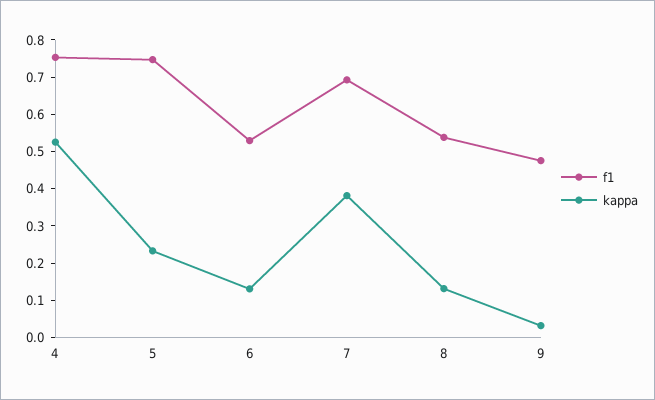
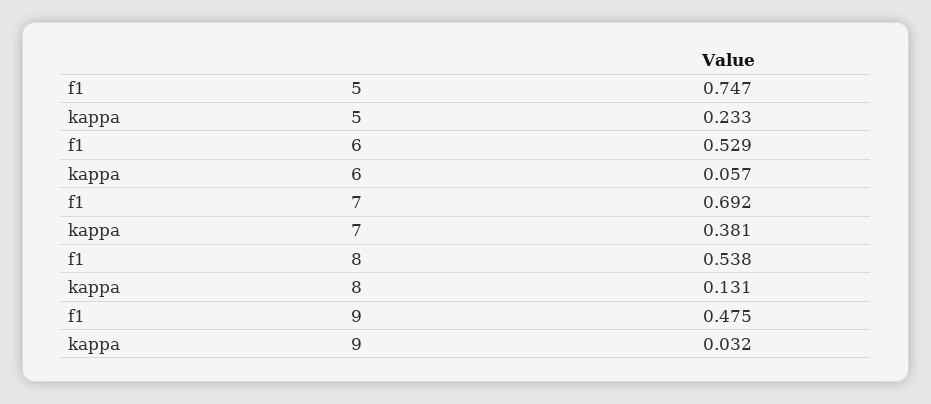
f1, 4: 0.75 -> none
kappa, 4: 0.525 -> none
kappa, 6: 0.125 -> 0.057

